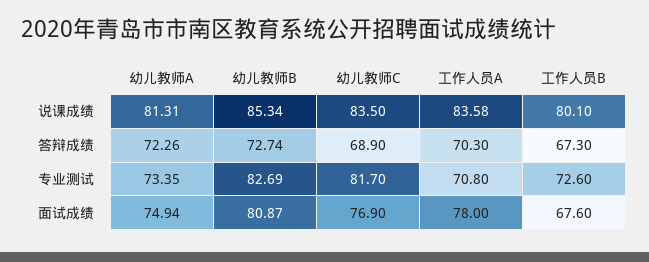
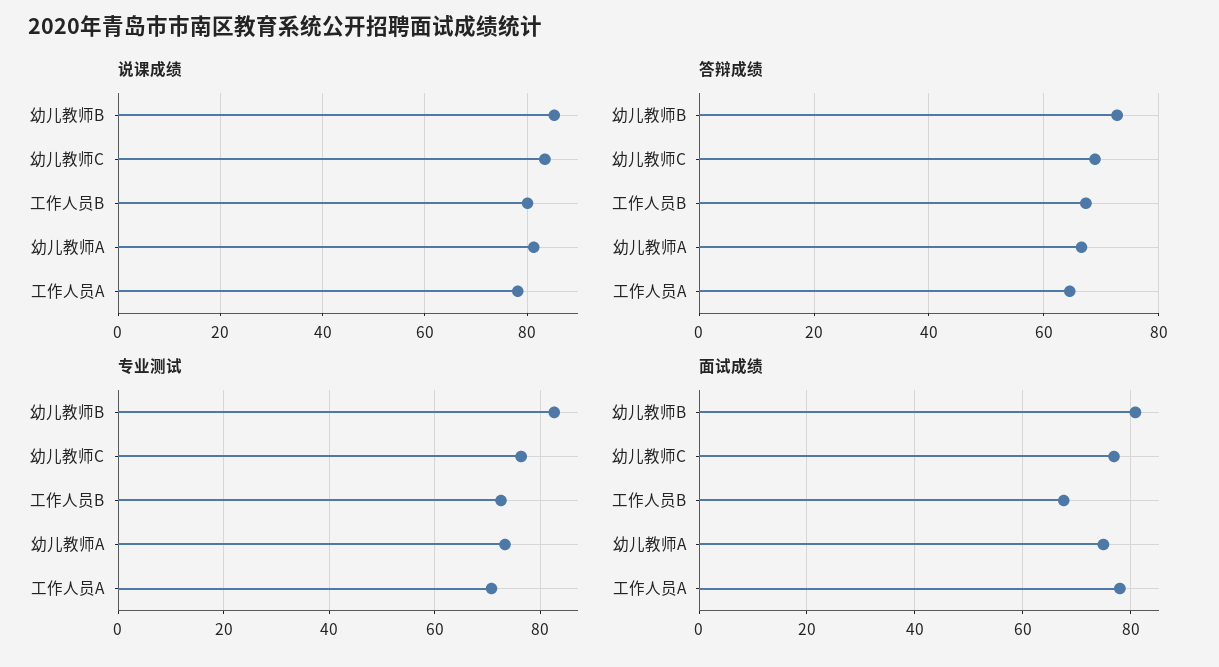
说课成绩, 工作人员A: 83.58 -> 78
答辩成绩, 幼儿教师A: 72.26 -> 66
答辩成绩, 工作人员A: 70.3 -> 64
专业测试, 幼儿教师C: 81.7 -> 76

